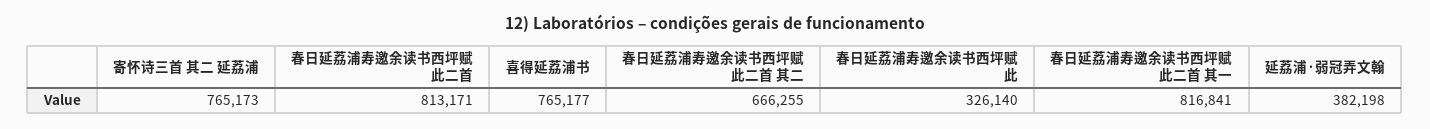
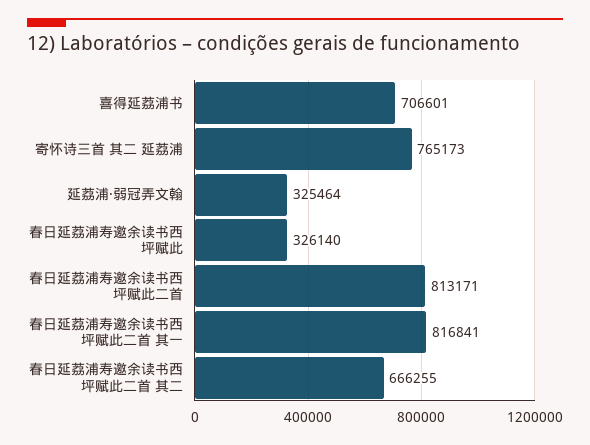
喜得延荔浦书: 765177 -> 706601
延荔浦·弱冠弄文翰: 382198 -> 325464

